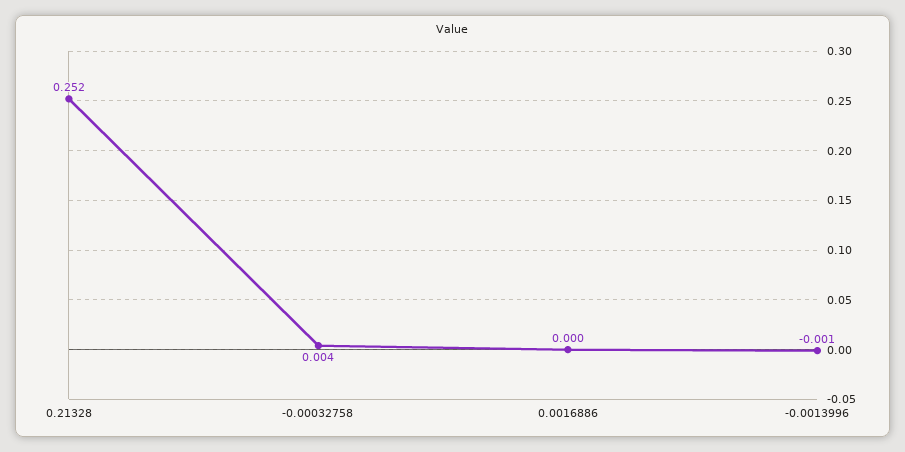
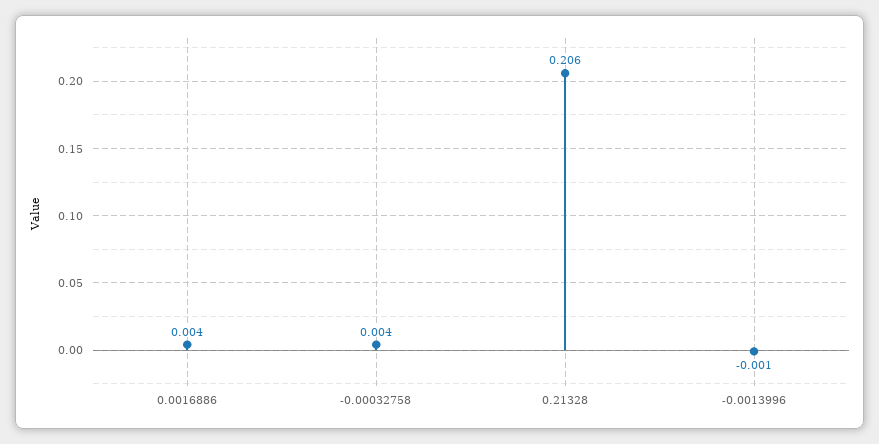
0.21328: 0.252 -> 0.206
0.0016886: 0 -> 0.004

